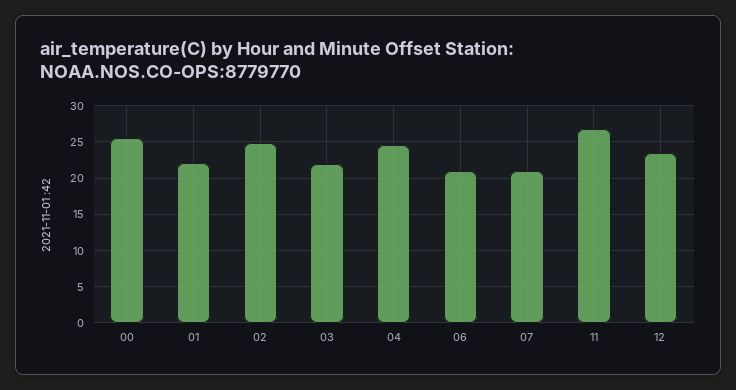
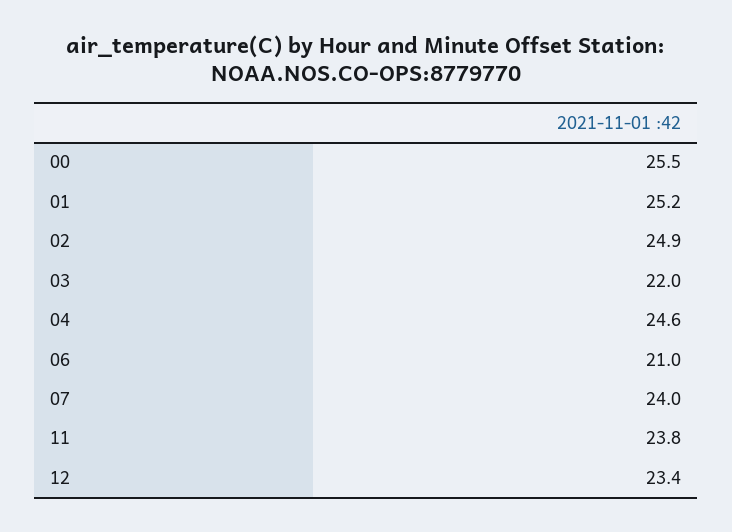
01: 22 -> 25.2
07: 21 -> 24
11: 27 -> 23.8

